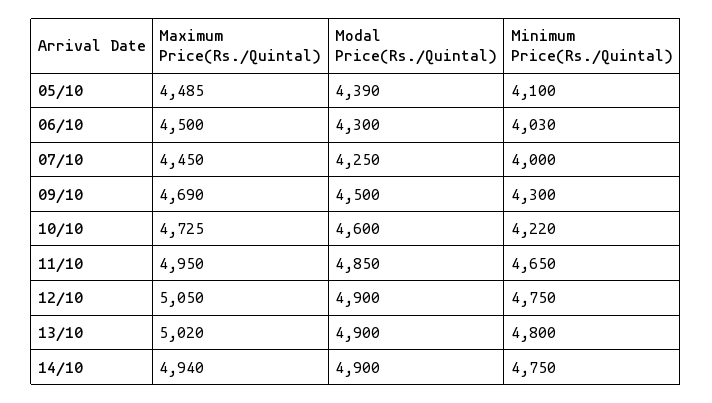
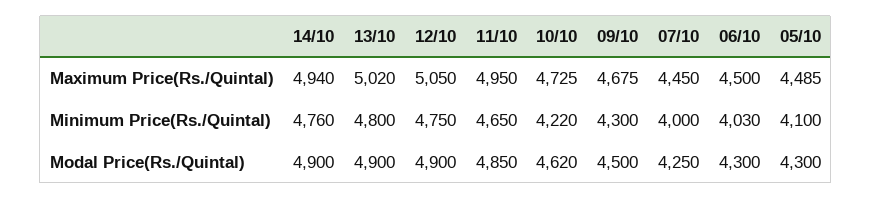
Modal Price(Rs./Quintal), 05/10: 4390 -> 4300
Maximum Price(Rs./Quintal), 09/10: 4690 -> 4675
Modal Price(Rs./Quintal), 10/10: 4600 -> 4620
Minimum Price(Rs./Quintal), 14/10: 4750 -> 4760

